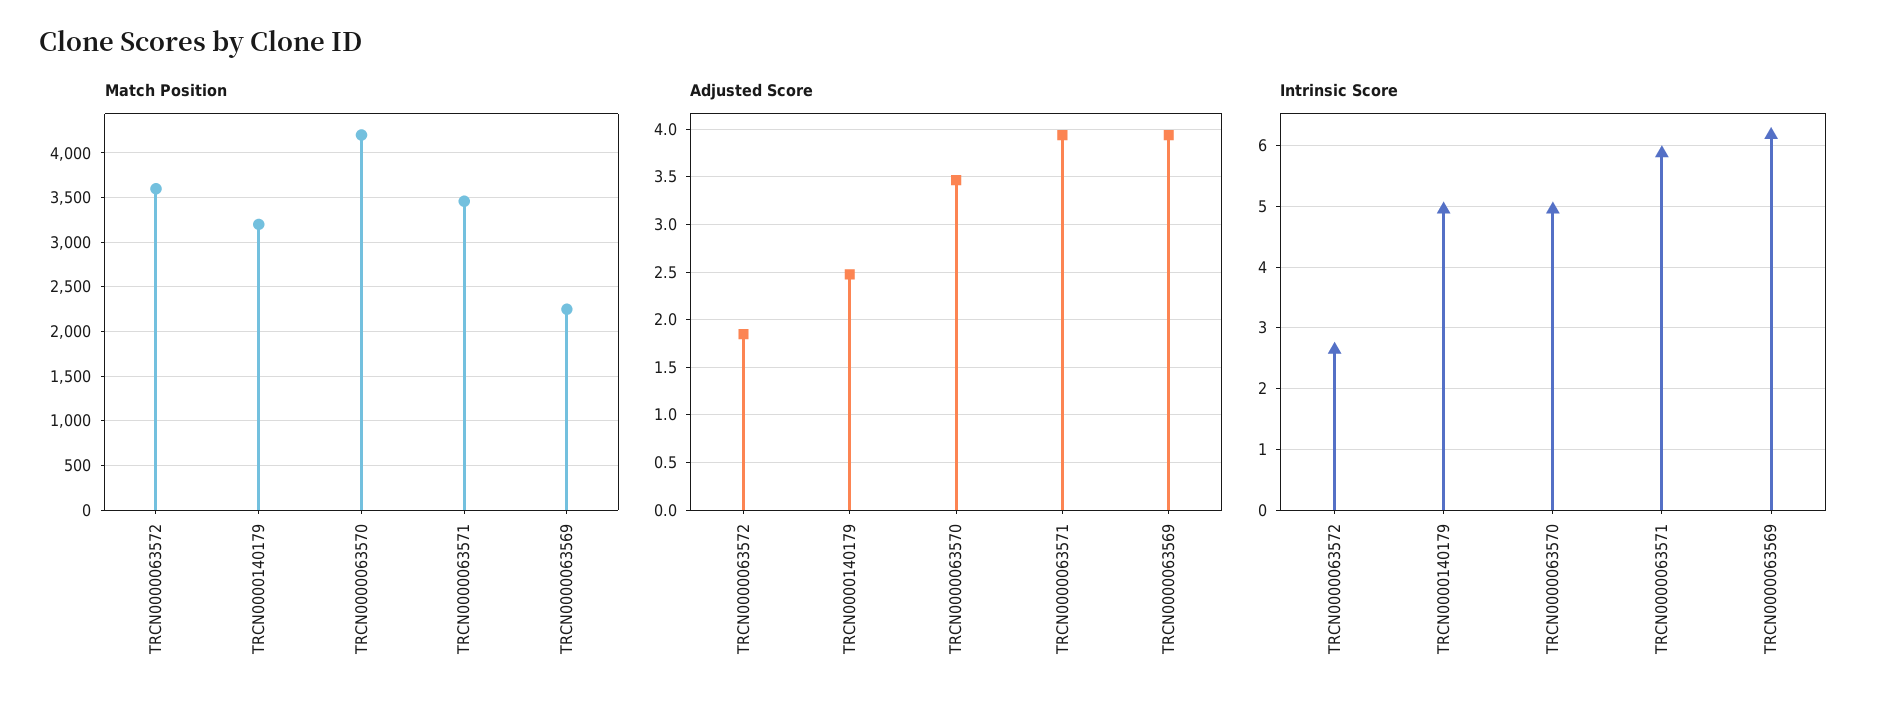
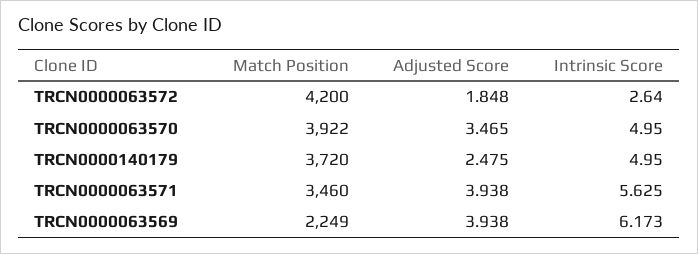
Match Position, TRCN0000063572: 3600 -> 4200
Match Position, TRCN0000140179: 3200 -> 3720
Match Position, TRCN0000063570: 4200 -> 3922
Intrinsic Score, TRCN0000063571: 5.9 -> 5.625

